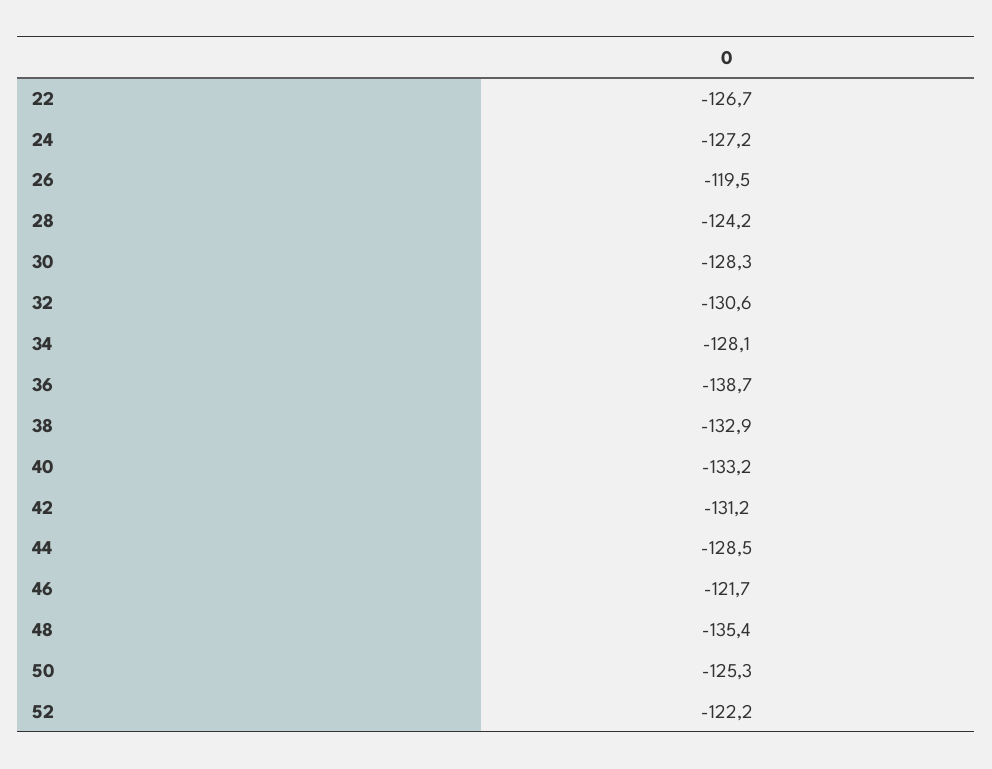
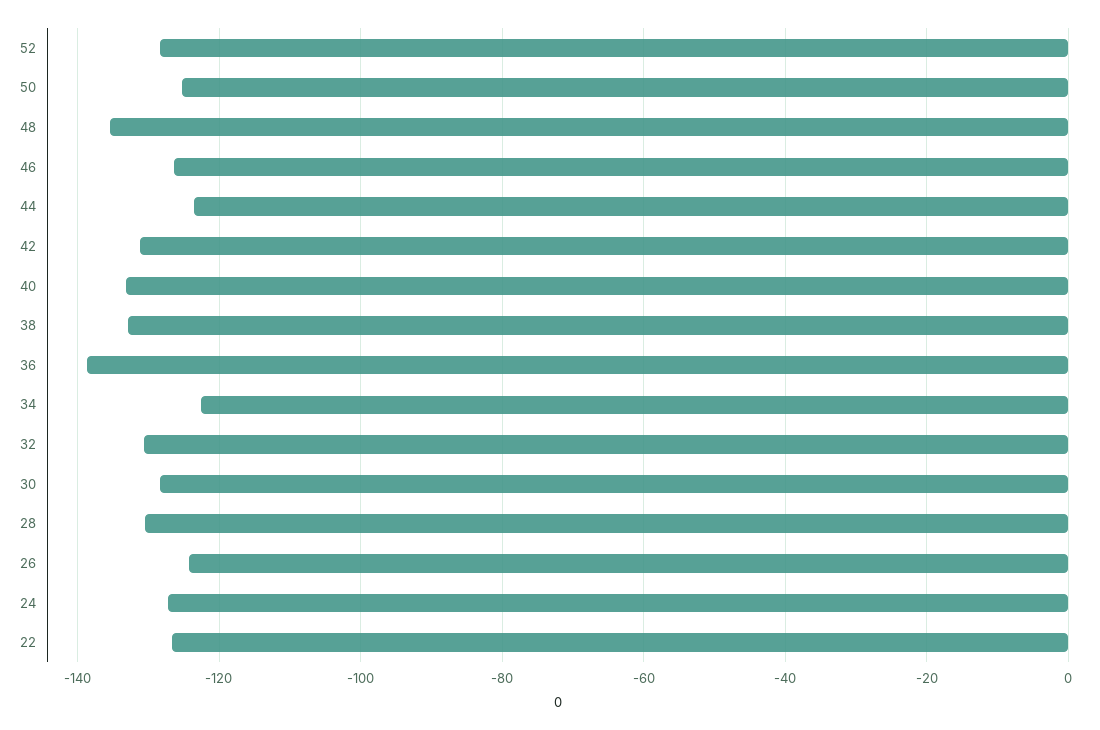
26: -119.5 -> -124
28: -124.2 -> -130
34: -128.1 -> -122
44: -128.5 -> -124
46: -121.7 -> -126
52: -122.2 -> -128

